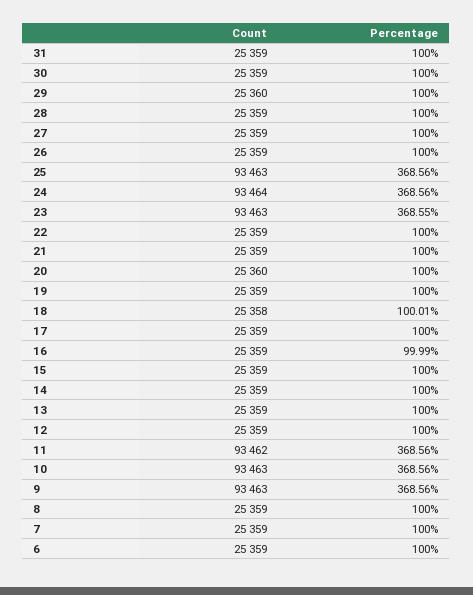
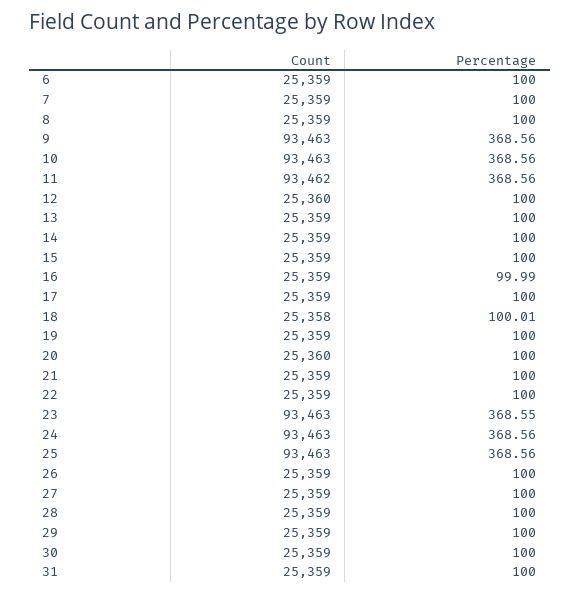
Count, 29: 25360 -> 25359
Count, 24: 93464 -> 93463
Count, 12: 25359 -> 25360

